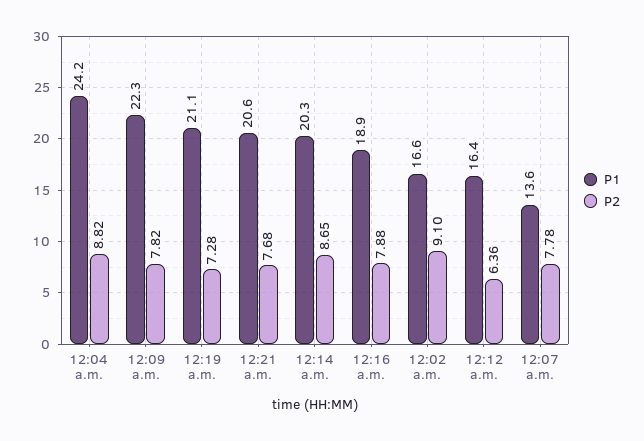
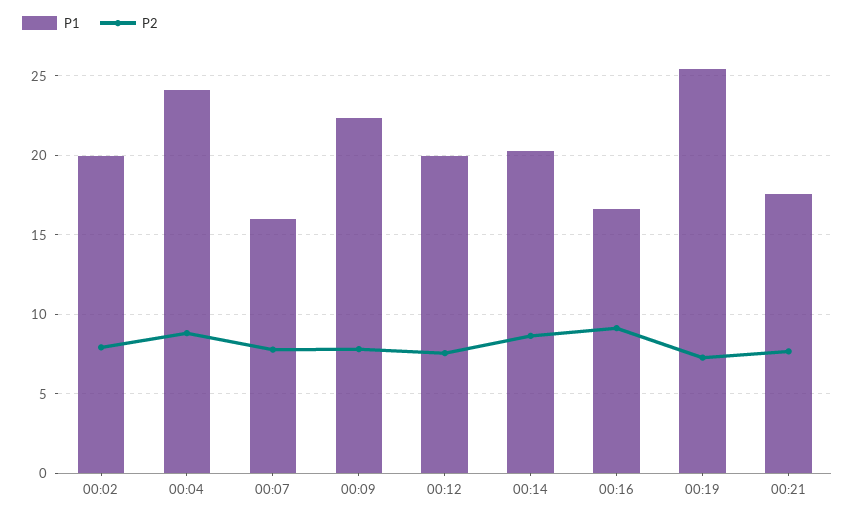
P1, 12:19 a.m.: 21.1 -> 25.5
P1, 12:21 a.m.: 20.6 -> 17.5
P1, 12:16 a.m.: 18.9 -> 16.5
P2, 12:16 a.m.: 7.88 -> 9
P1, 12:02 a.m.: 16.6 -> 20
P2, 12:02 a.m.: 9.1 -> 8
P1, 12:12 a.m.: 16.4 -> 20
P2, 12:12 a.m.: 6.36 -> 7.5
P1, 12:07 a.m.: 13.6 -> 16

